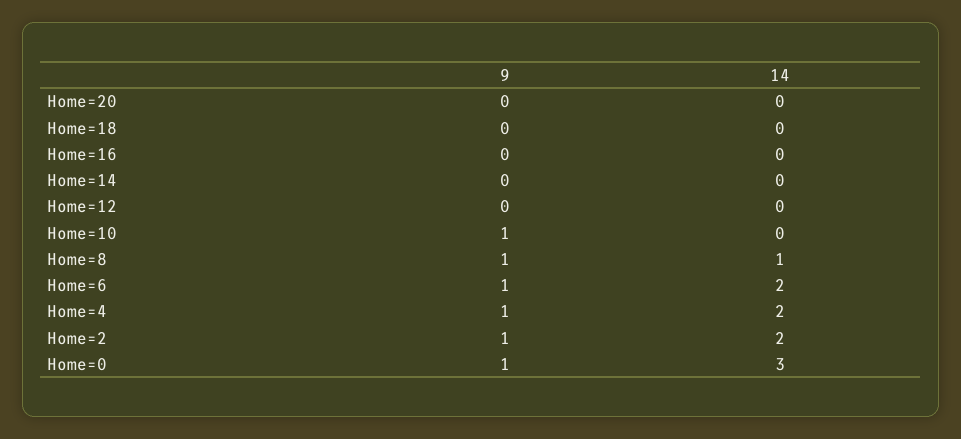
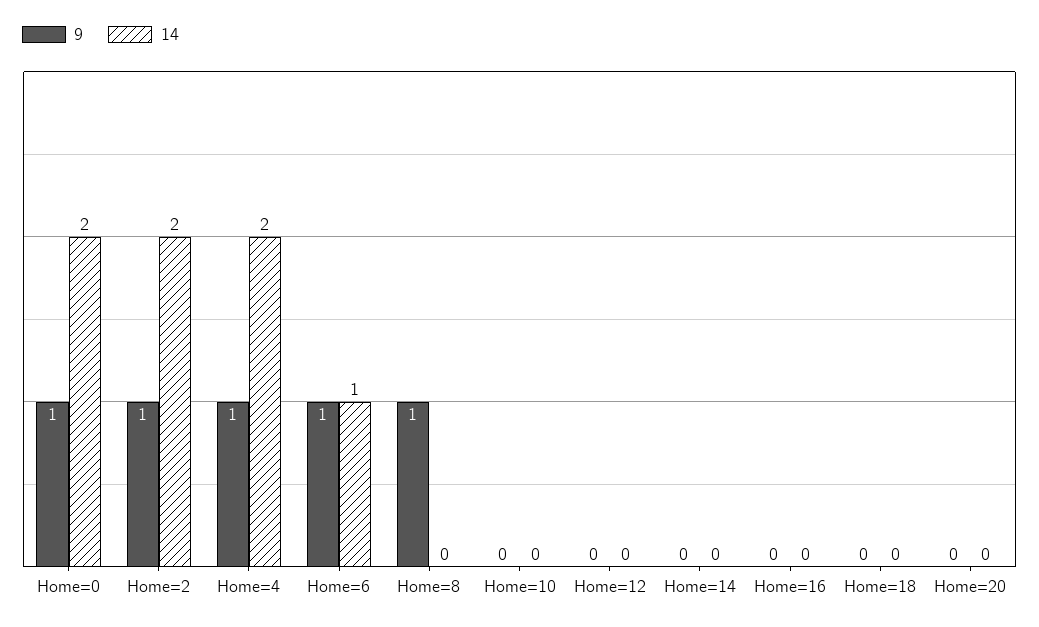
9, Home=10: 1 -> 0
14, Home=8: 1 -> 0
14, Home=6: 2 -> 1
14, Home=0: 3 -> 2

